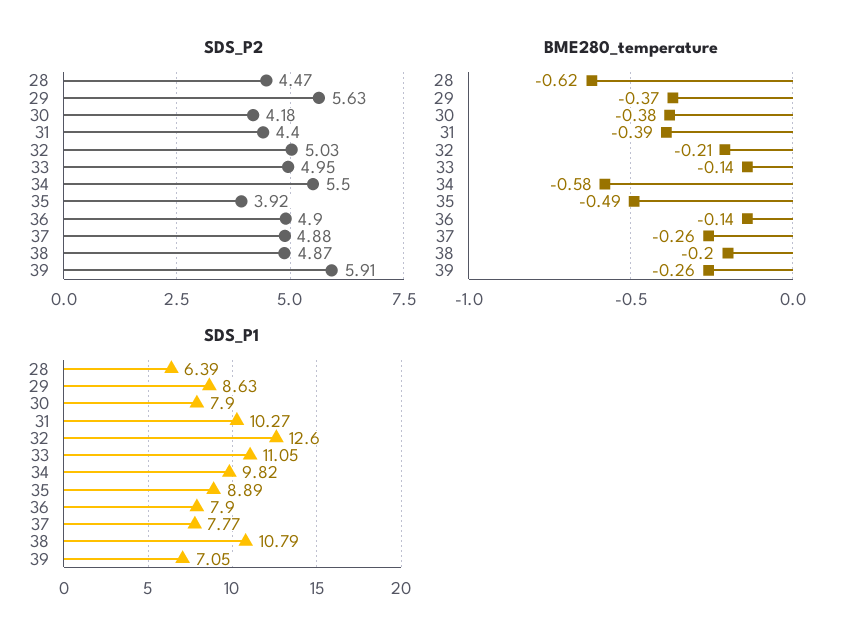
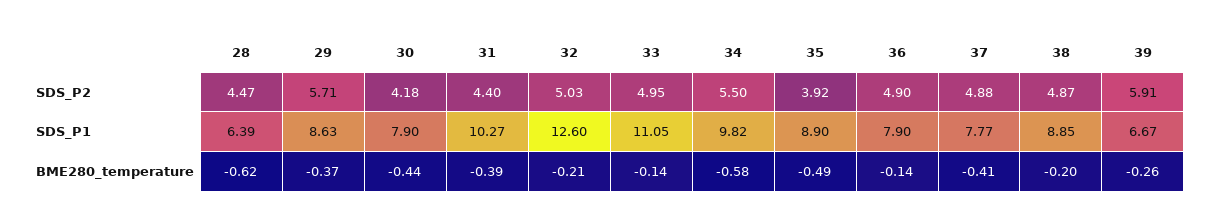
SDS_P2, 29: 5.63 -> 5.71
BME280_temperature, 30: -0.38 -> -0.44
BME280_temperature, 37: -0.26 -> -0.41
SDS_P1, 35: 8.89 -> 8.9
SDS_P1, 38: 10.79 -> 8.85
SDS_P1, 39: 7.05 -> 6.67

